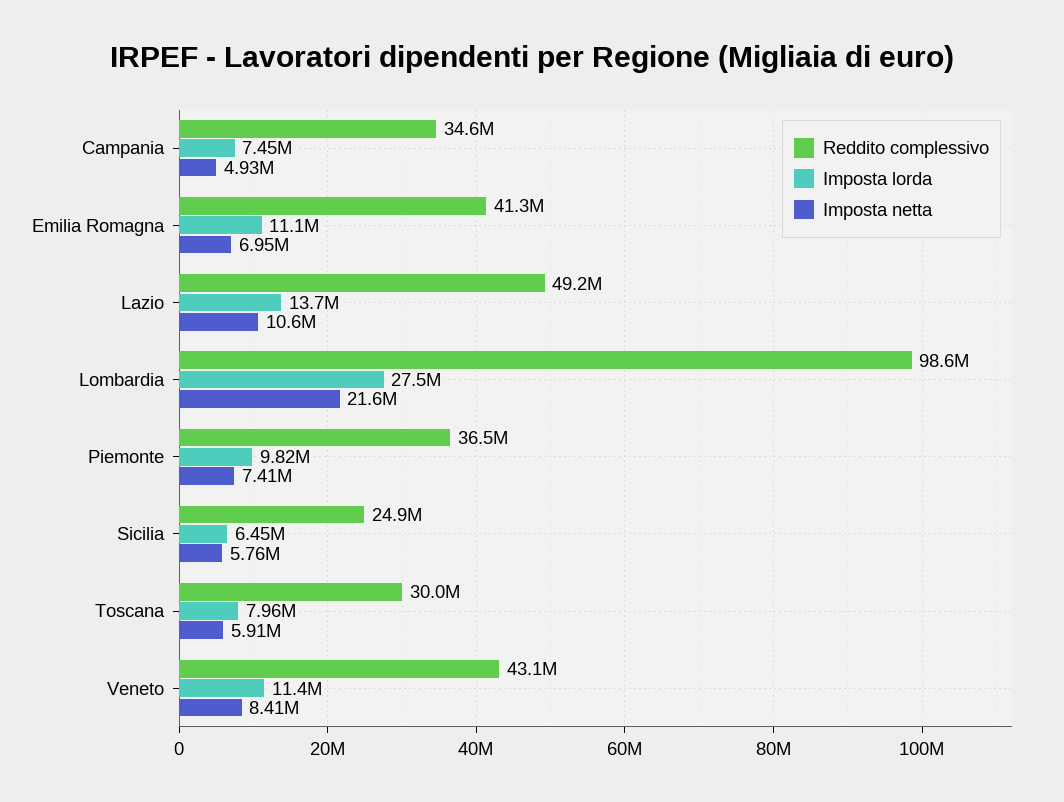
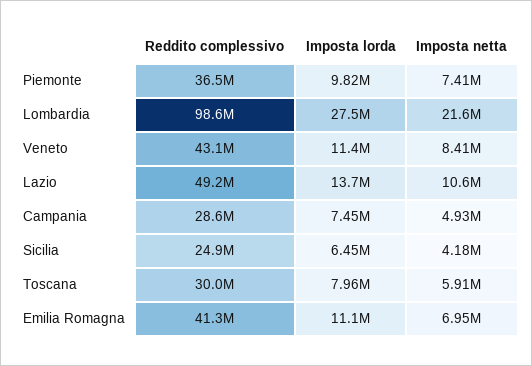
Reddito complessivo, Campania: 34600000 -> 28600000
Imposta netta, Sicilia: 5760000 -> 4180000

